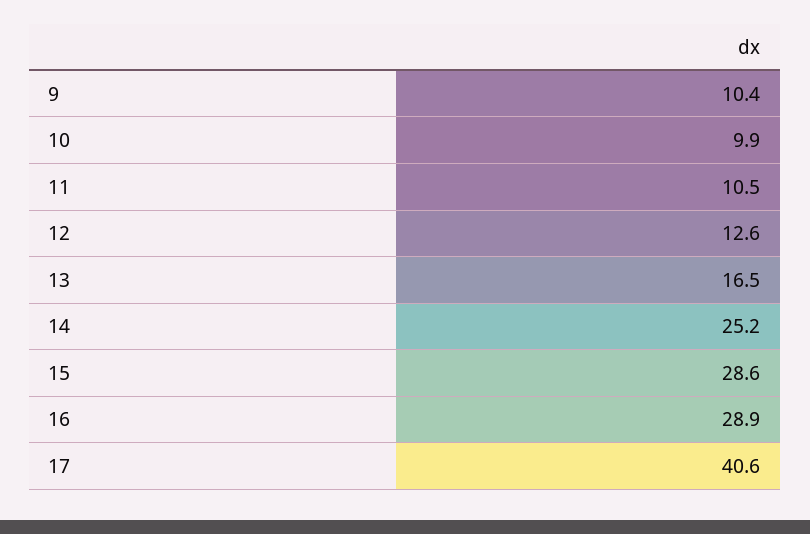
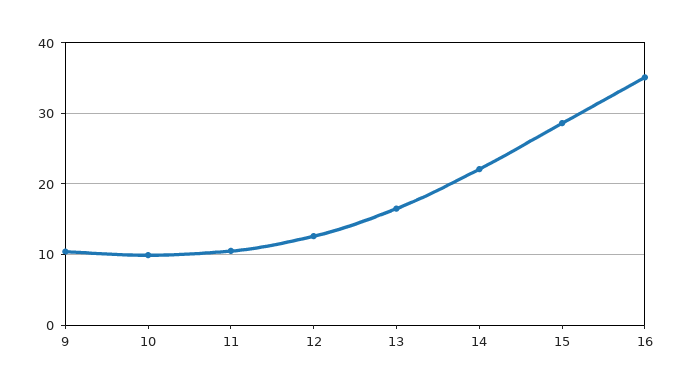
14: 25.2 -> 22
16: 28.9 -> 35
17: 40.6 -> none

